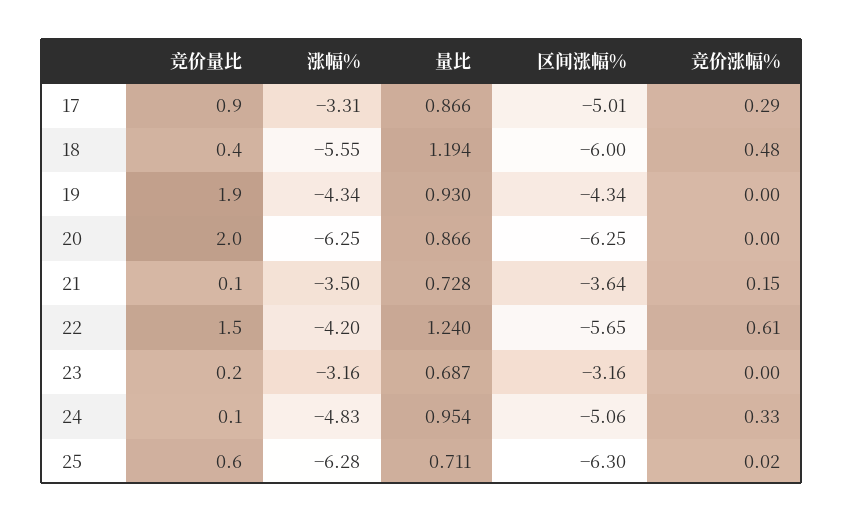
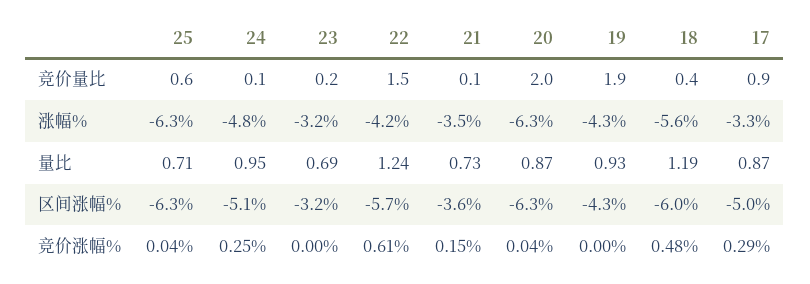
竞价涨幅%, 20: 0 -> 0.04
竞价涨幅%, 24: 0.33 -> 0.25
竞价涨幅%, 25: 0.02 -> 0.04

